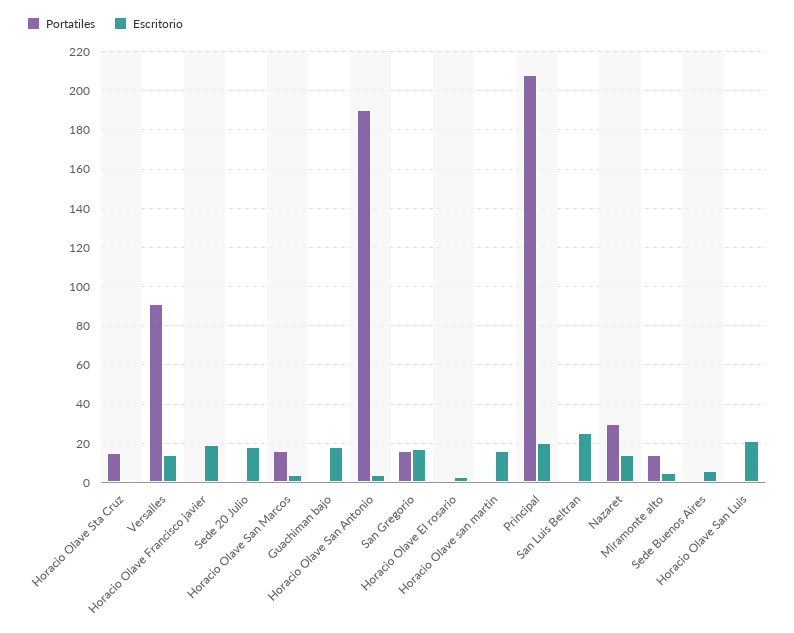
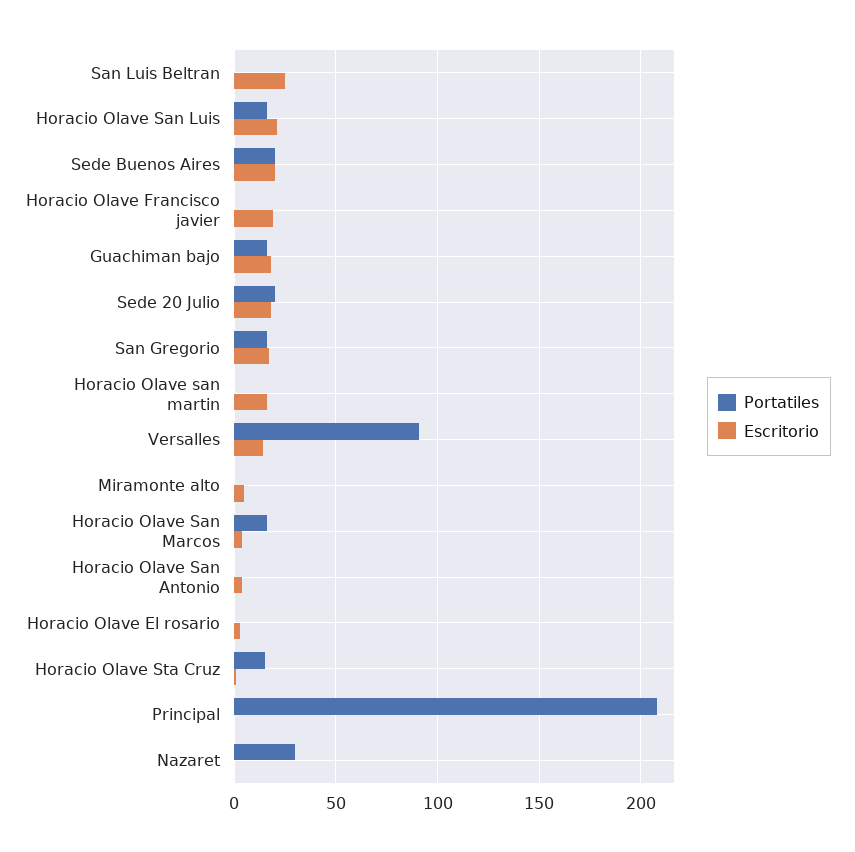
Portatiles, Sede 20 Julio: 0 -> 20
Portatiles, Guachiman bajo: 0 -> 15
Portatiles, Horacio Olave San Antonio: 190 -> 0
Escritorio, Principal: 20 -> 0
Escritorio, Nazaret: 15 -> 0
Portatiles, Miramonte alto: 15 -> 0
Portatiles, Sede Buenos Aires: 0 -> 20
Escritorio, Sede Buenos Aires: 5 -> 20
Portatiles, Horacio Olave San Luis: 0 -> 15

